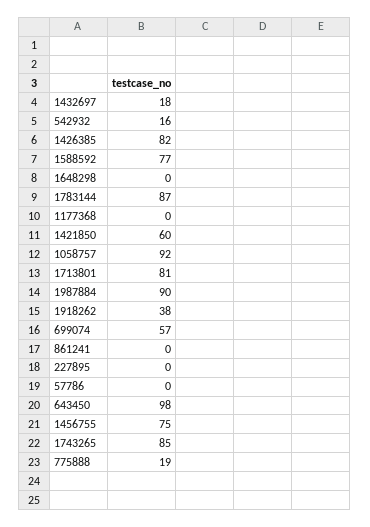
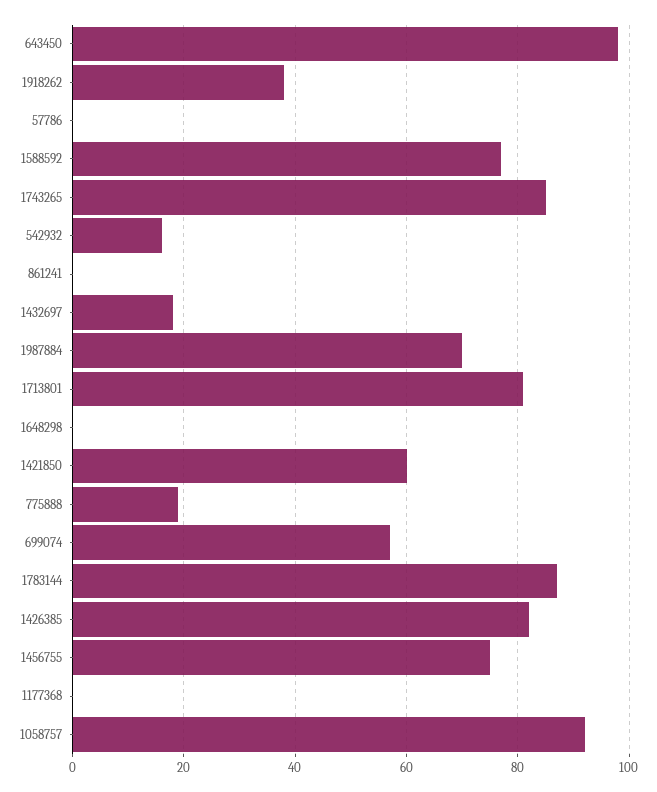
1987884: 90 -> 70
227895: 0 -> none

